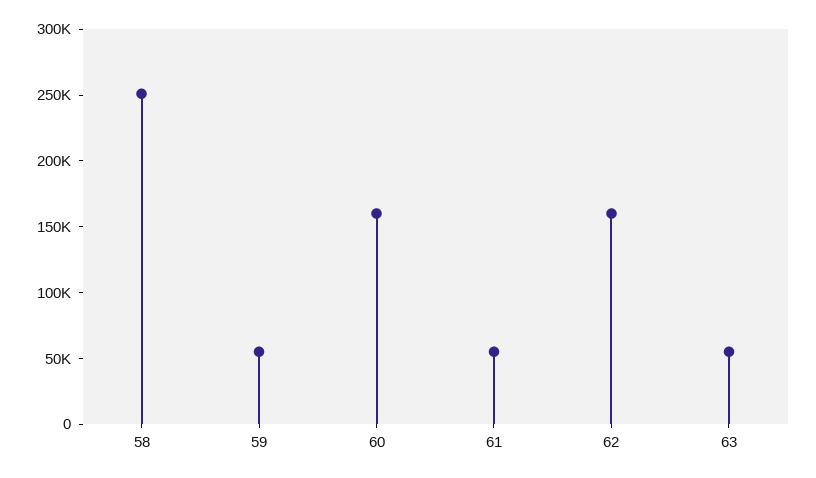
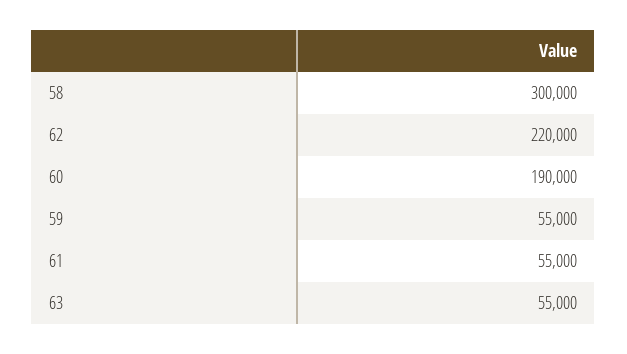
58: 250000 -> 300000
60: 160000 -> 190000
62: 160000 -> 220000

